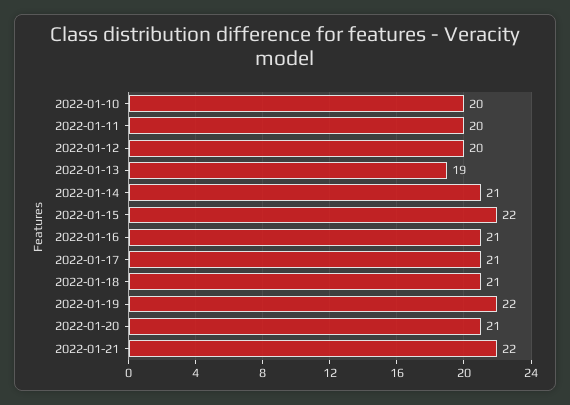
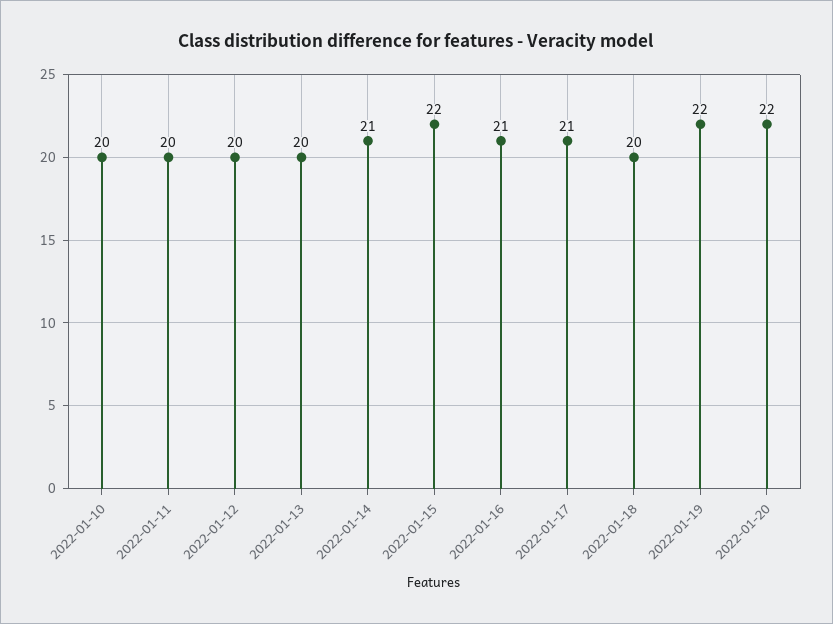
2022-01-13: 19 -> 20
2022-01-18: 21 -> 20
2022-01-20: 21 -> 22
2022-01-21: 22 -> none

